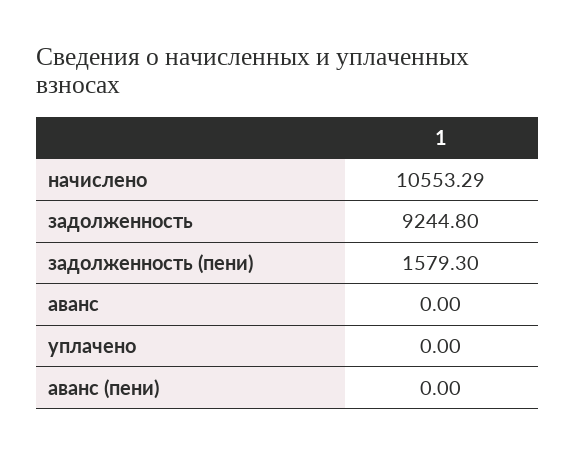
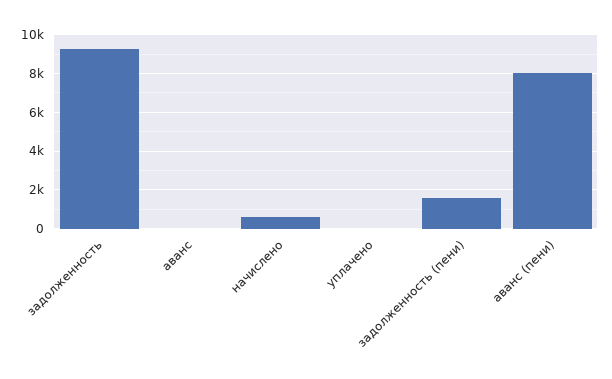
начислено: 10553.29 -> 500
аванс (пени): 0 -> 8000

